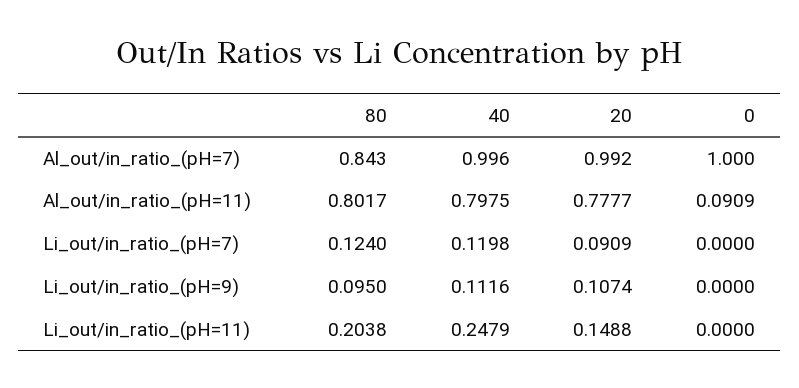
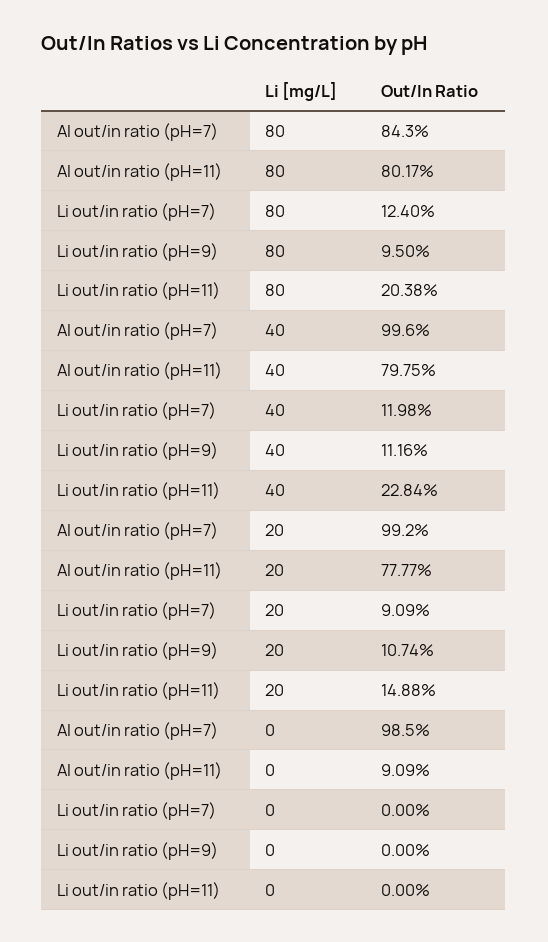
0, Al_out/in_ratio_(pH=7): 1 -> 0.985
40, Li_out/in_ratio_(pH=11): 0.2479 -> 0.2284

